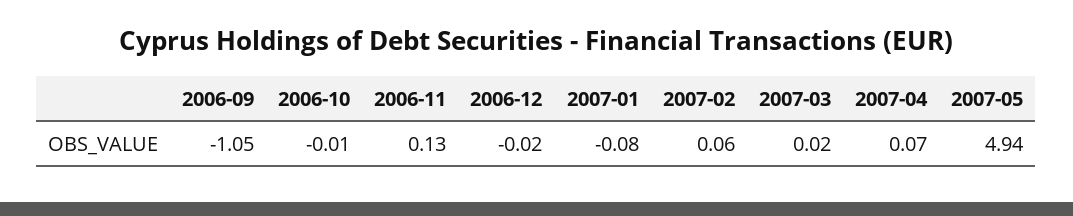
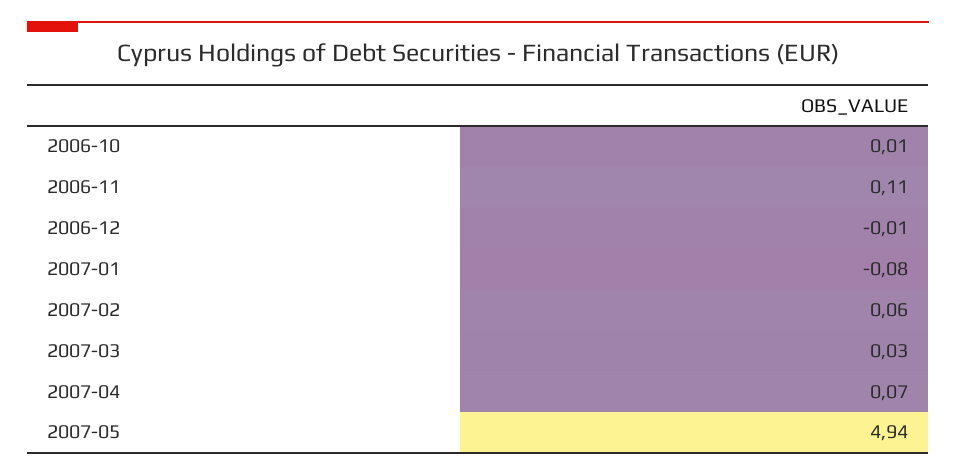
2006-09: -1.05 -> none
2006-10: -0.01 -> 0.01
2006-11: 0.13 -> 0.11
2006-12: -0.02 -> -0.01
2007-03: 0.02 -> 0.03

